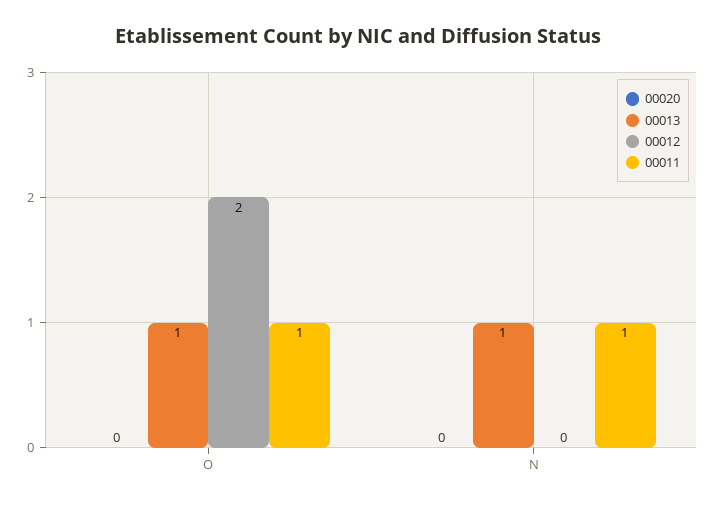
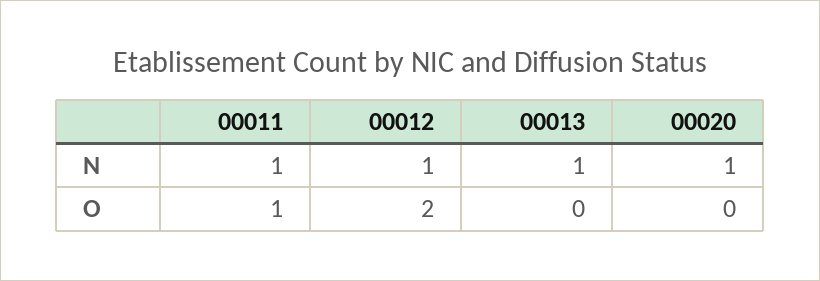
00013, O: 1 -> 0
00020, N: 0 -> 1
00012, N: 0 -> 1

